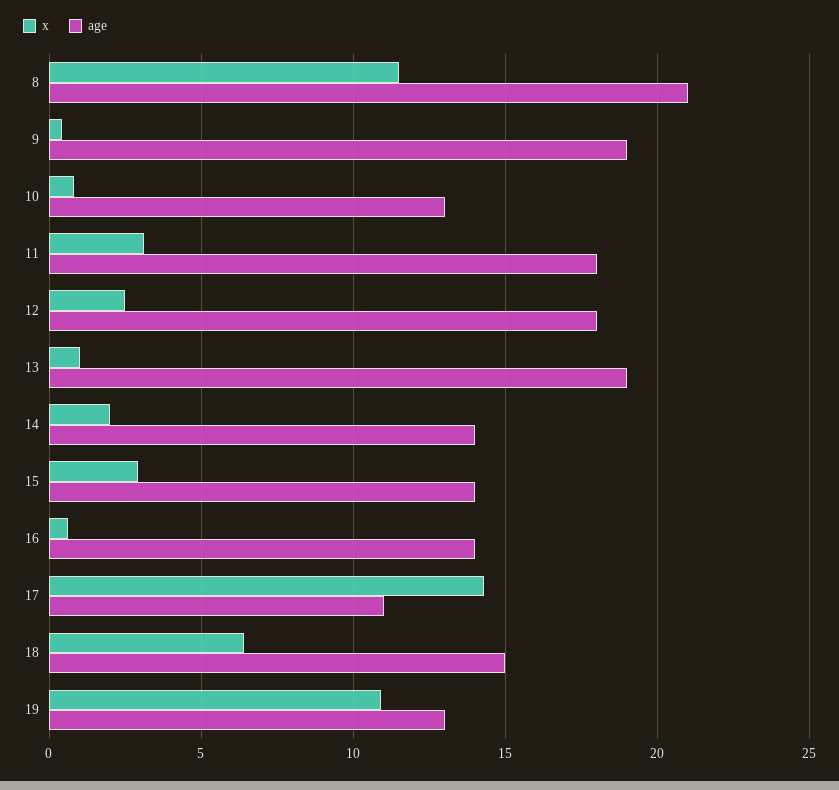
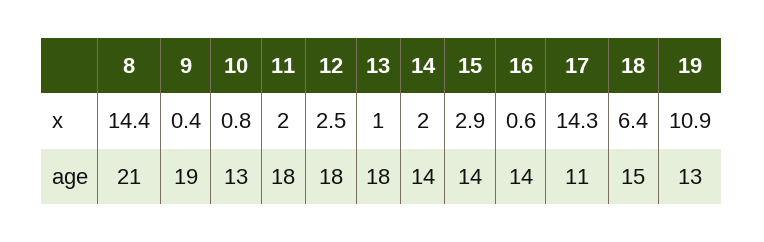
x, 8: 11.5 -> 14.4
x, 11: 3 -> 2
age, 13: 19 -> 18

